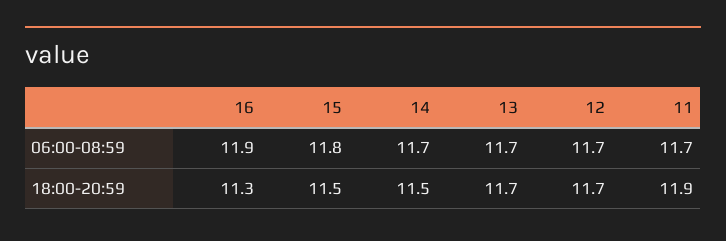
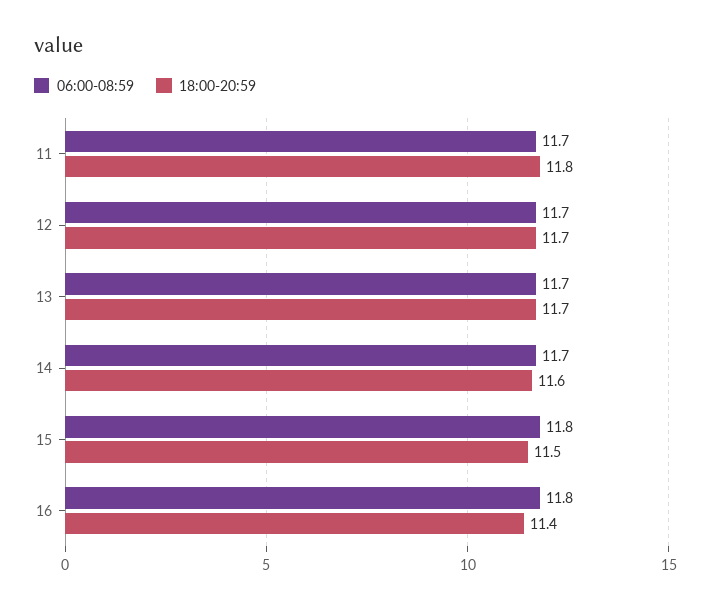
06:00-08:59, 16: 11.9 -> 11.8
18:00-20:59, 16: 11.3 -> 11.4
18:00-20:59, 14: 11.5 -> 11.6
18:00-20:59, 11: 11.9 -> 11.8

